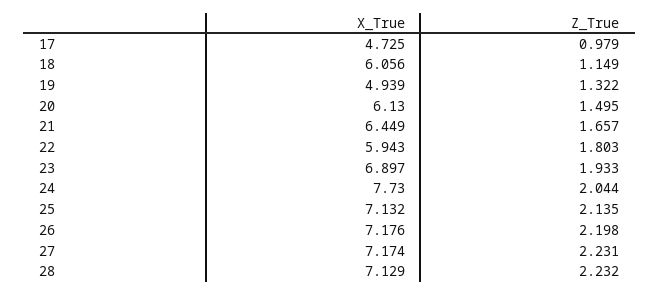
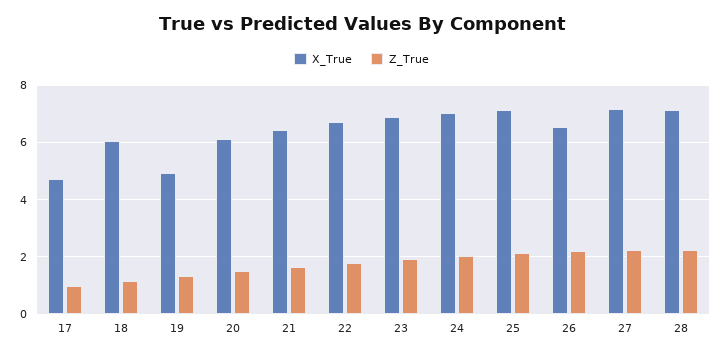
X_True, 22: 5.943 -> 6.75
X_True, 24: 7.73 -> 7
X_True, 26: 7.176 -> 6.5

